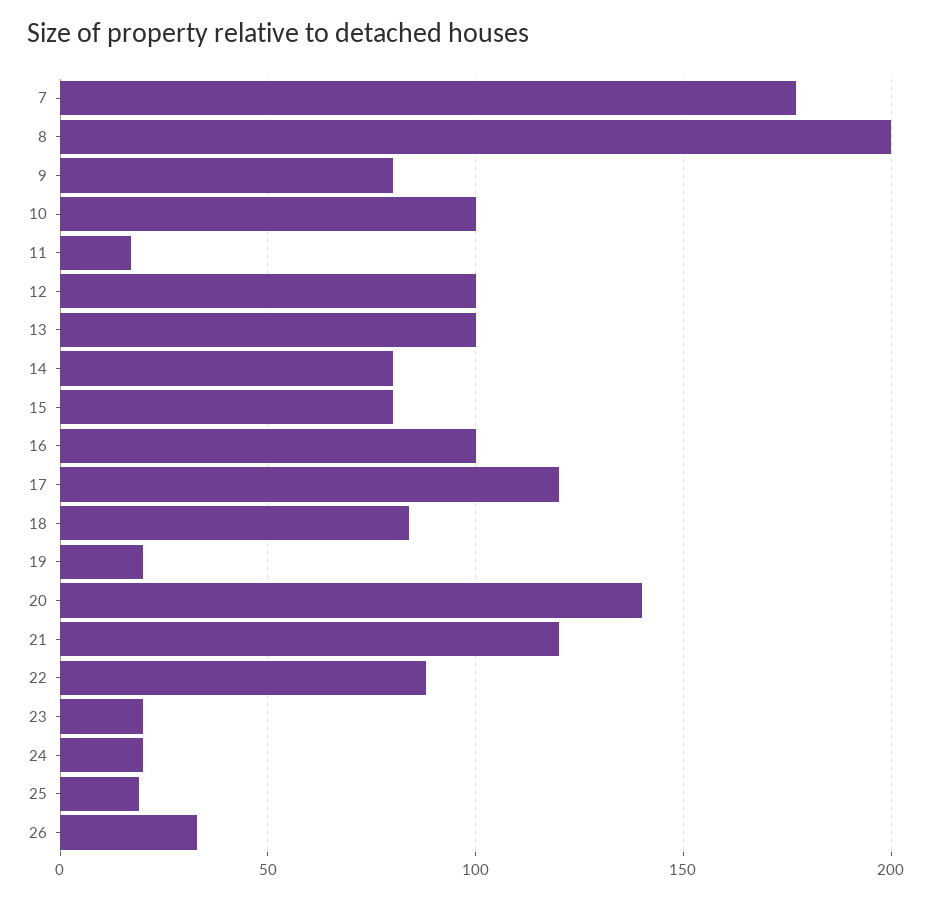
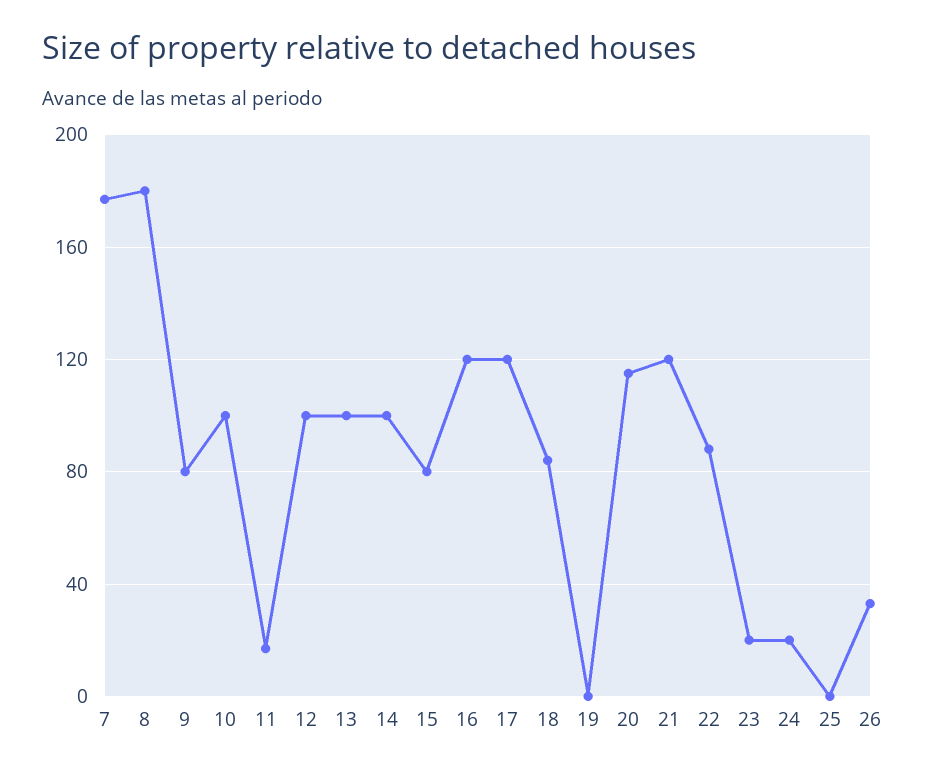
8: 200 -> 180
14: 80 -> 100
16: 100 -> 120
19: 20 -> 0
20: 140 -> 115
25: 20 -> 0

